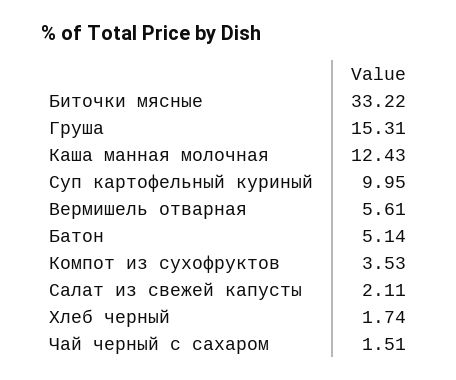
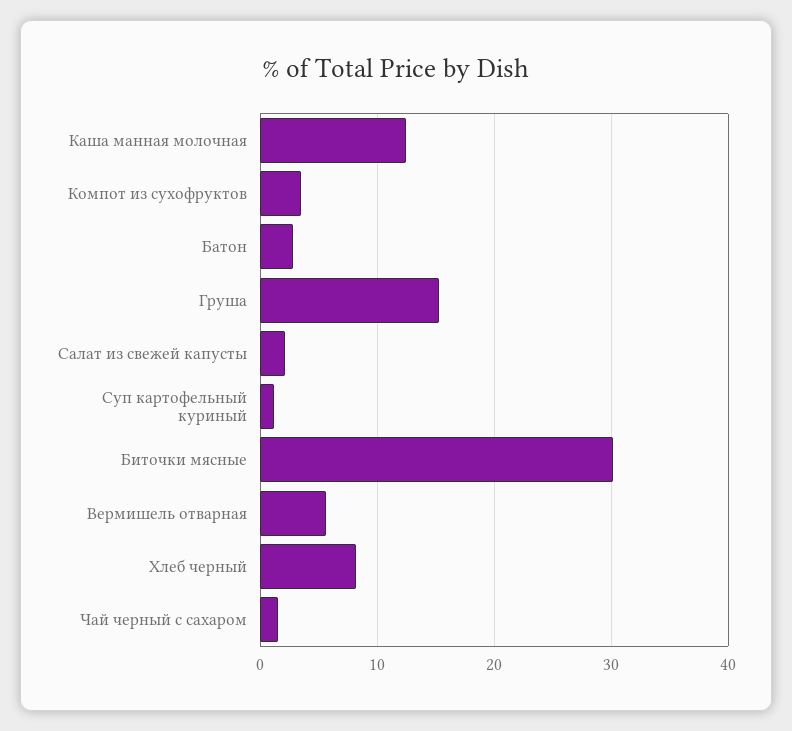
Биточки мясные: 33.22 -> 30
Суп картофельный куриный: 9.95 -> 1
Батон: 5.14 -> 3
Хлеб черный: 1.74 -> 8

